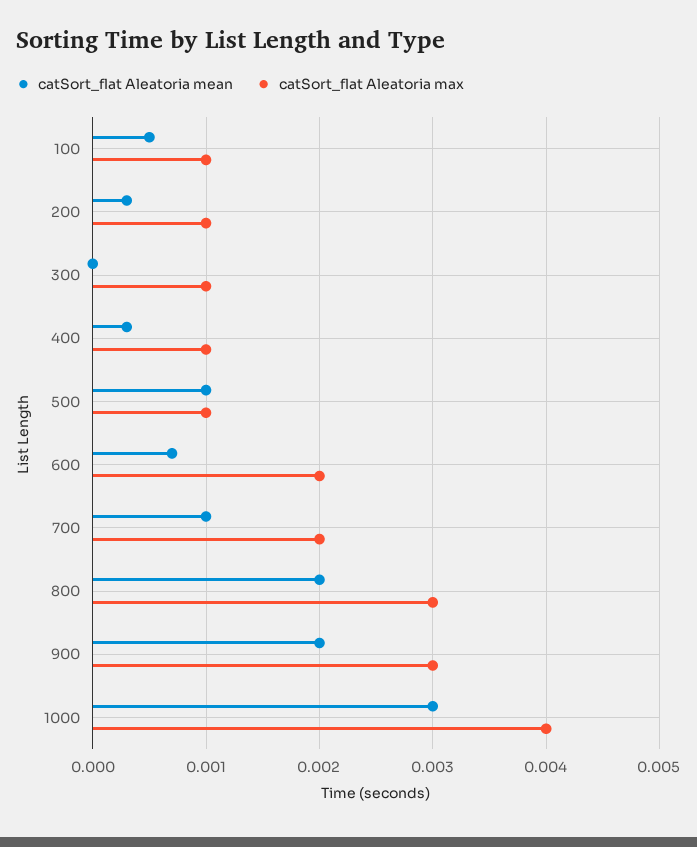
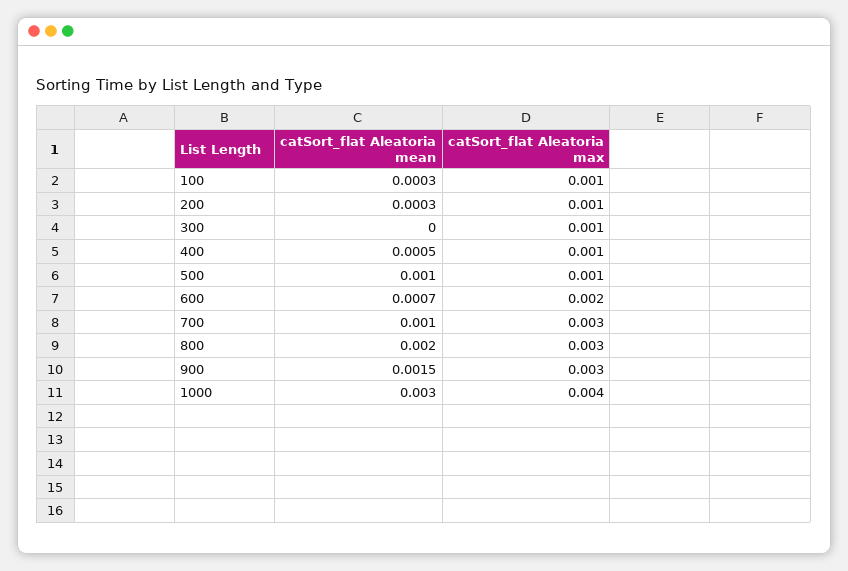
catSort_flat Aleatoria mean, 100: 0.0005 -> 0.0003
catSort_flat Aleatoria mean, 400: 0.0003 -> 0.0005
catSort_flat Aleatoria max, 700: 0.002 -> 0.003
catSort_flat Aleatoria mean, 900: 0.002 -> 0.0015

